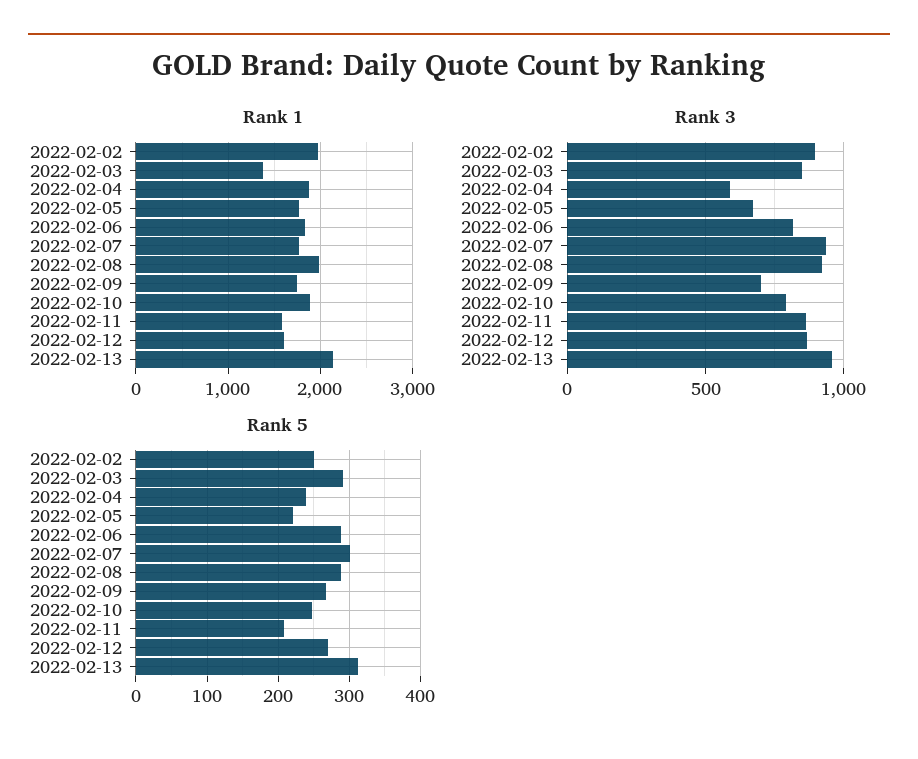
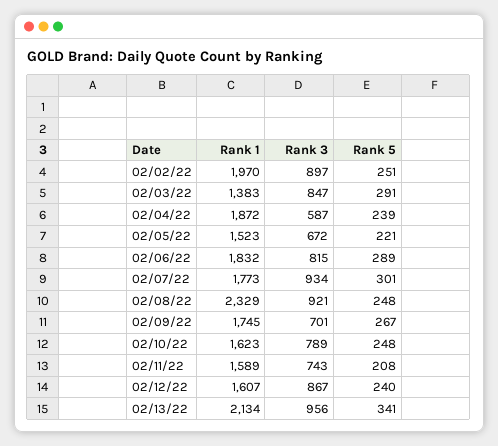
Rank 1, 2022-02-05: 1800 -> 1523
Rank 1, 2022-02-08: 2000 -> 2329
Rank 1, 2022-02-10: 1900 -> 1623
Rank 3, 2022-02-11: 850 -> 743
Rank 5, 2022-02-08: 290 -> 248
Rank 5, 2022-02-12: 270 -> 240
Rank 5, 2022-02-13: 310 -> 341

